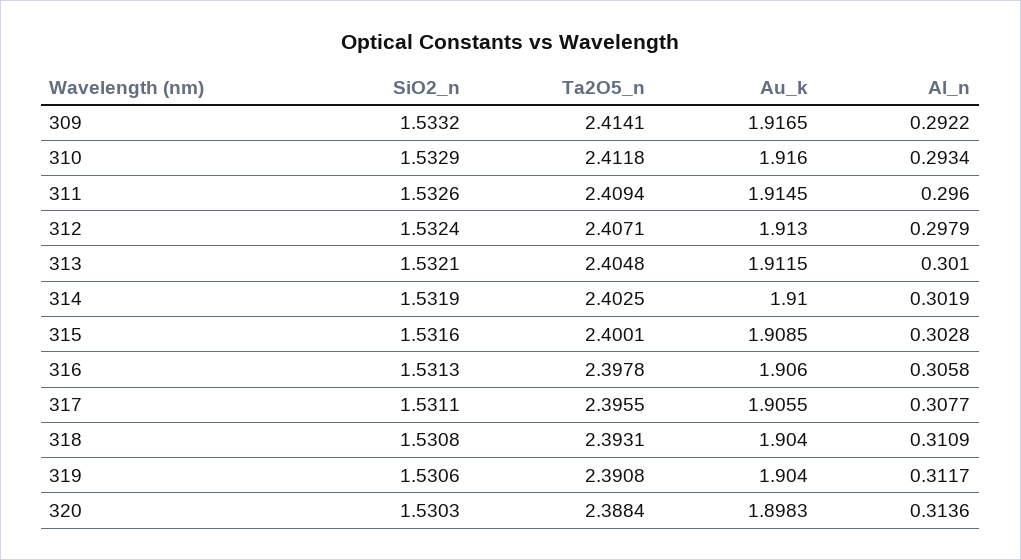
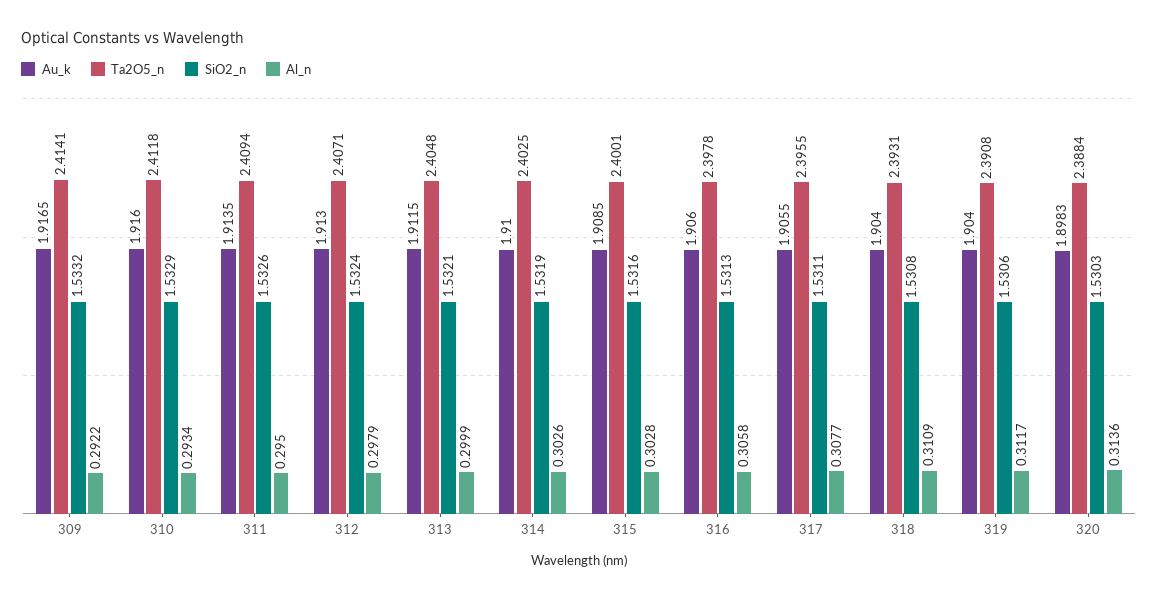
Au_k, 311: 1.9145 -> 1.9135
Al_n, 311: 0.296 -> 0.295
Al_n, 313: 0.301 -> 0.2999
Al_n, 314: 0.3019 -> 0.3026

